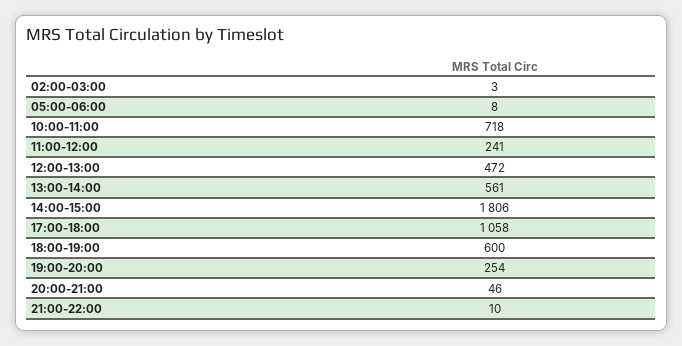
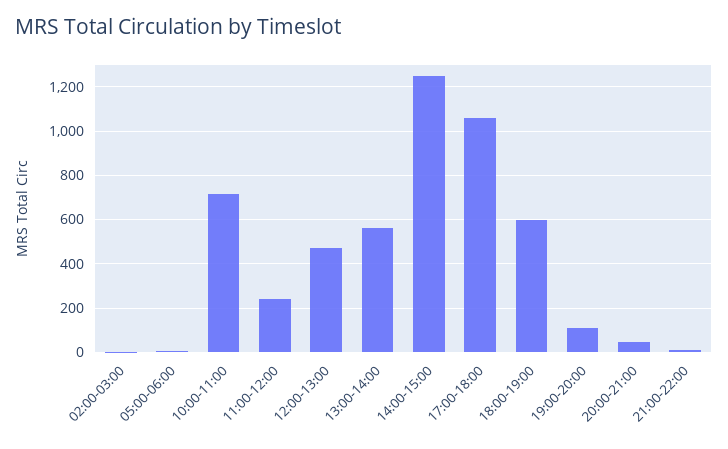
14:00-15:00: 1806 -> 1250
19:00-20:00: 254 -> 100

